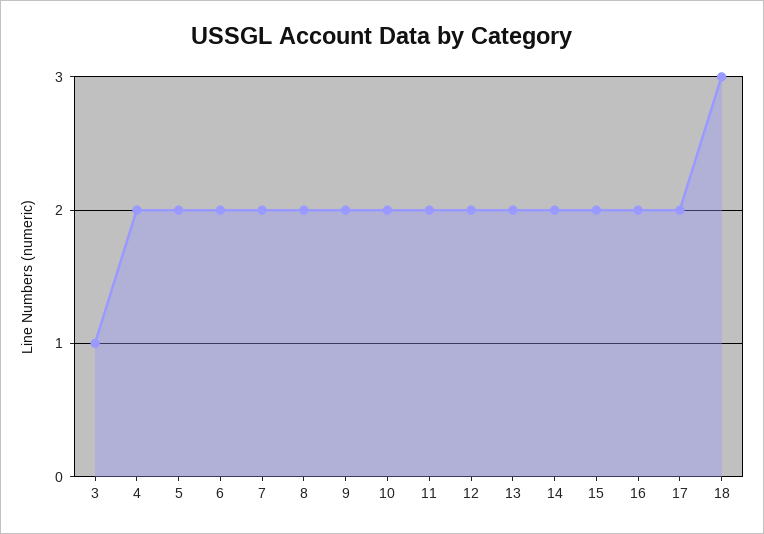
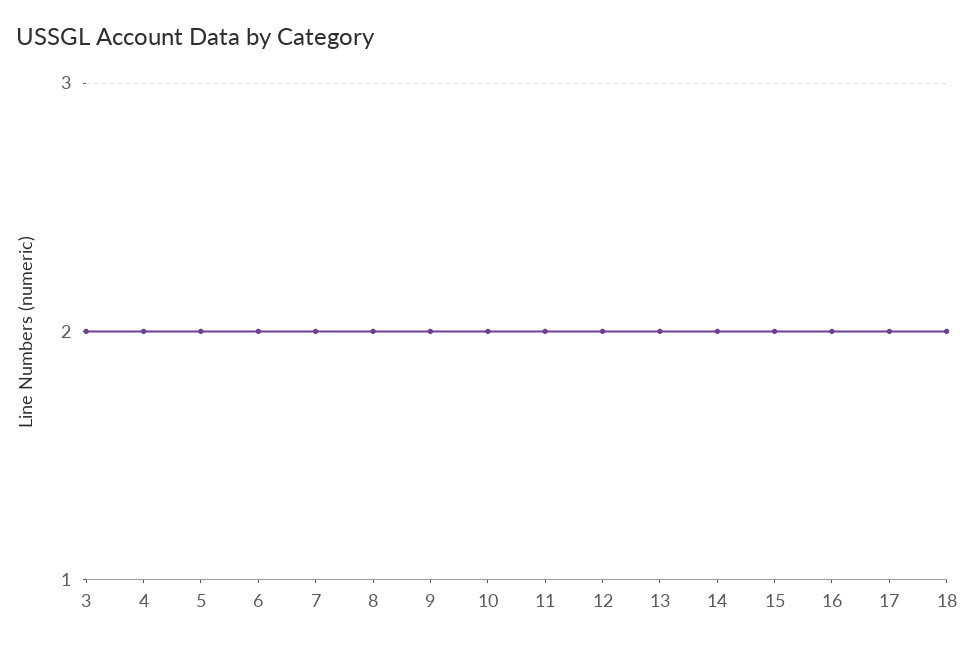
3: 1 -> 2
18: 3 -> 2

